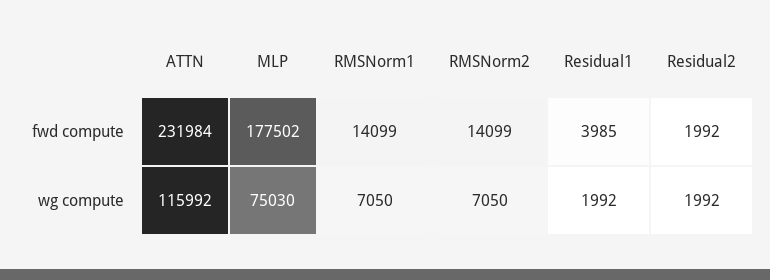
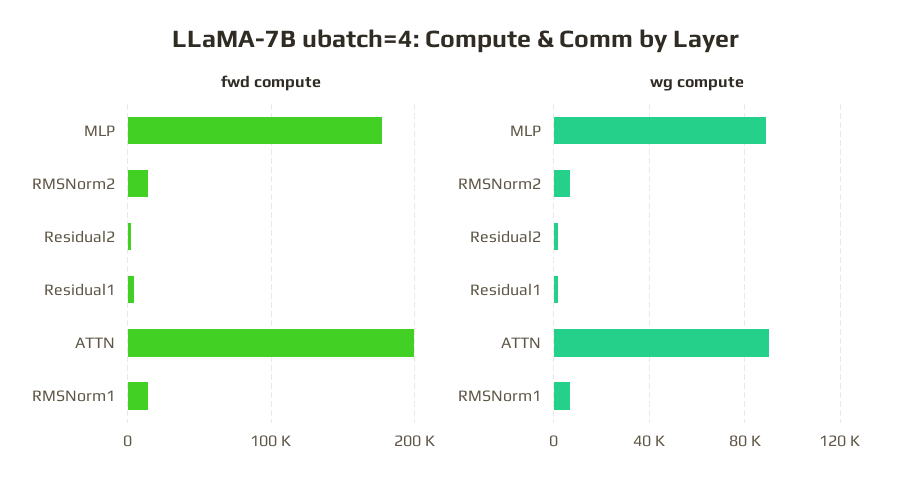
fwd compute, ATTN: 231984 -> 200000
wg compute, ATTN: 115992 -> 90000
wg compute, MLP: 75030 -> 90000

